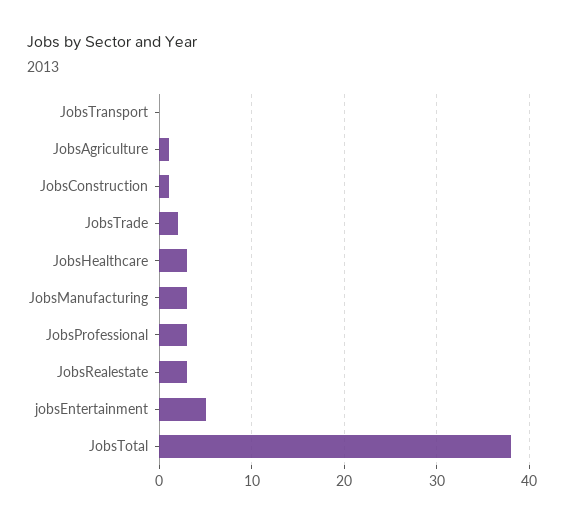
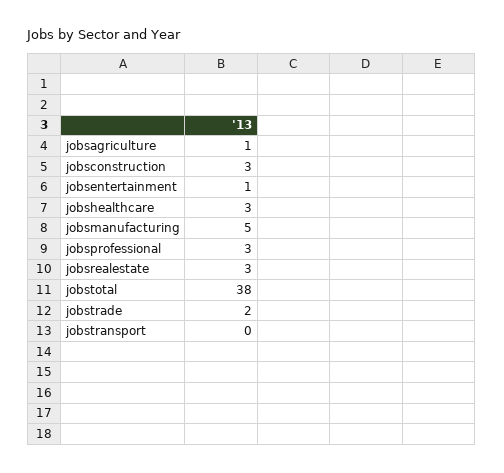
JobsConstruction: 1 -> 3
JobsManufacturing: 3 -> 5
jobsEntertainment: 5 -> 1

